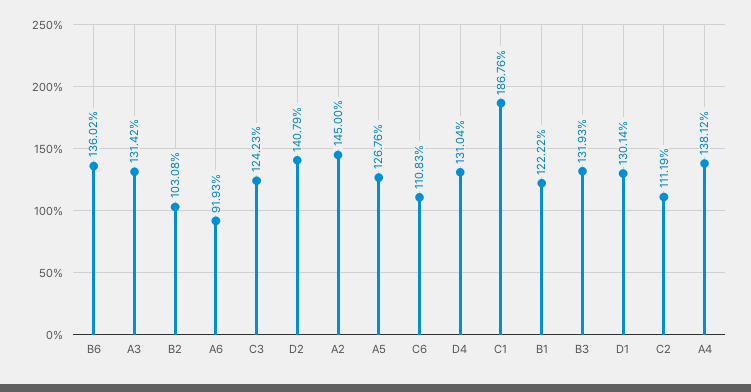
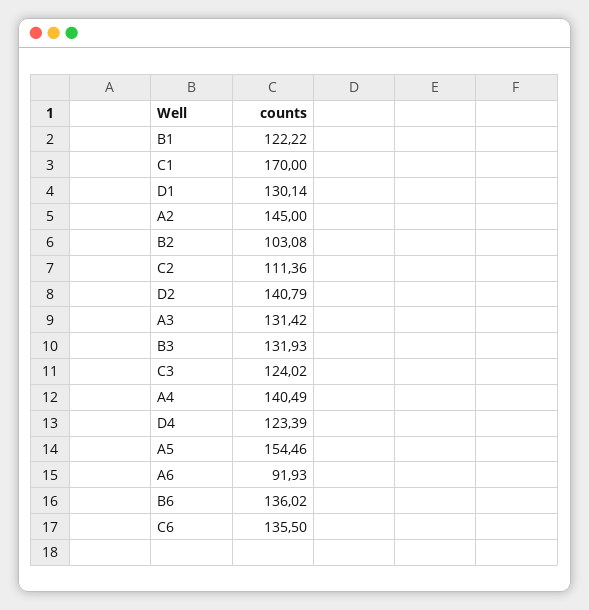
C3: 124.23 -> 124.02
A5: 126.76 -> 154.46
C6: 110.83 -> 135.5
D4: 131.04 -> 123.39
C1: 186.76 -> 170
C2: 111.19 -> 111.36
A4: 138.12 -> 140.49

